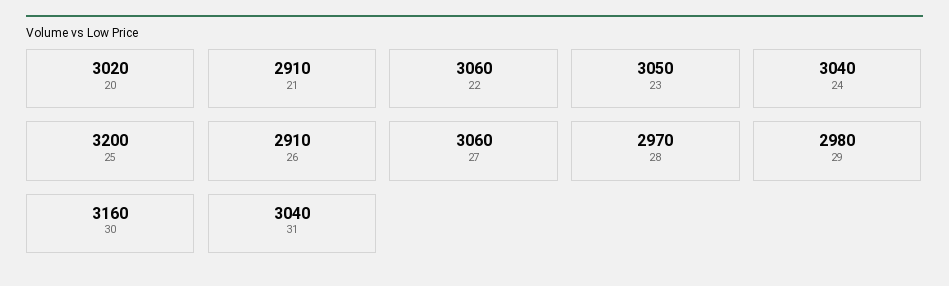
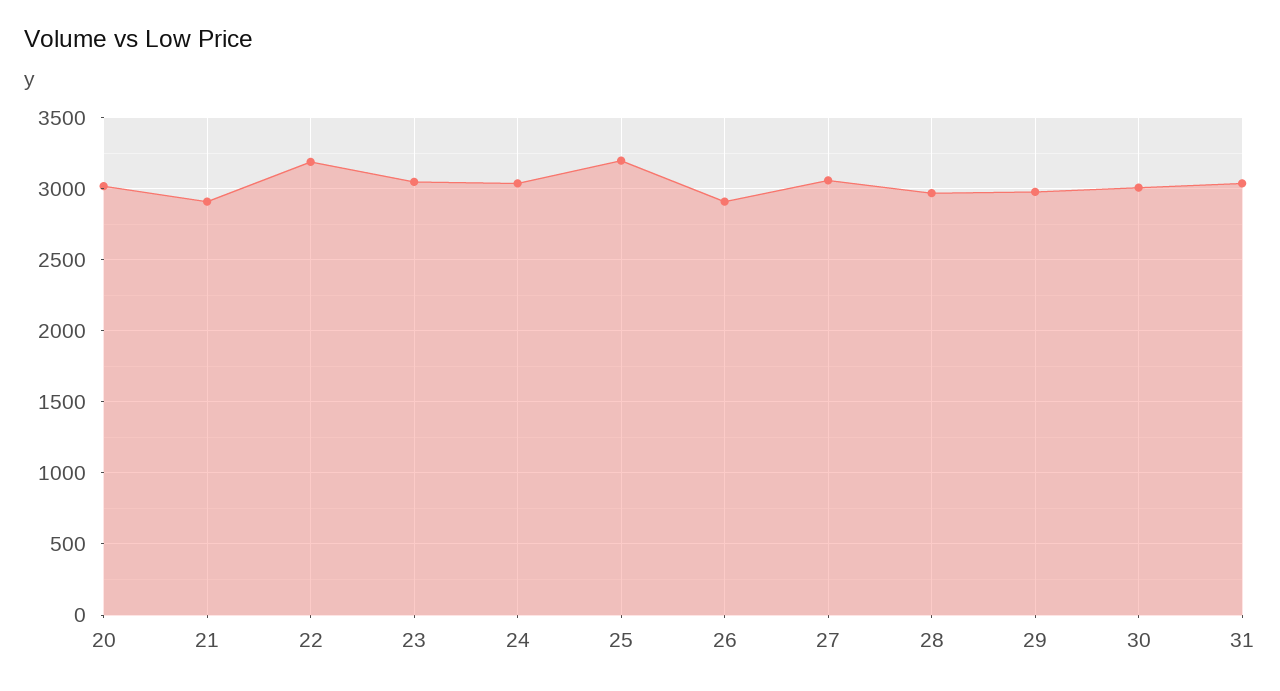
22: 3060 -> 3200
30: 3160 -> 3000

